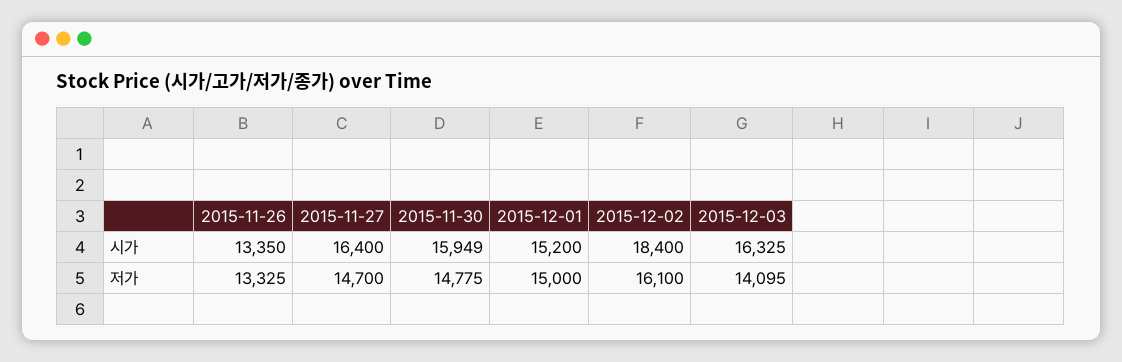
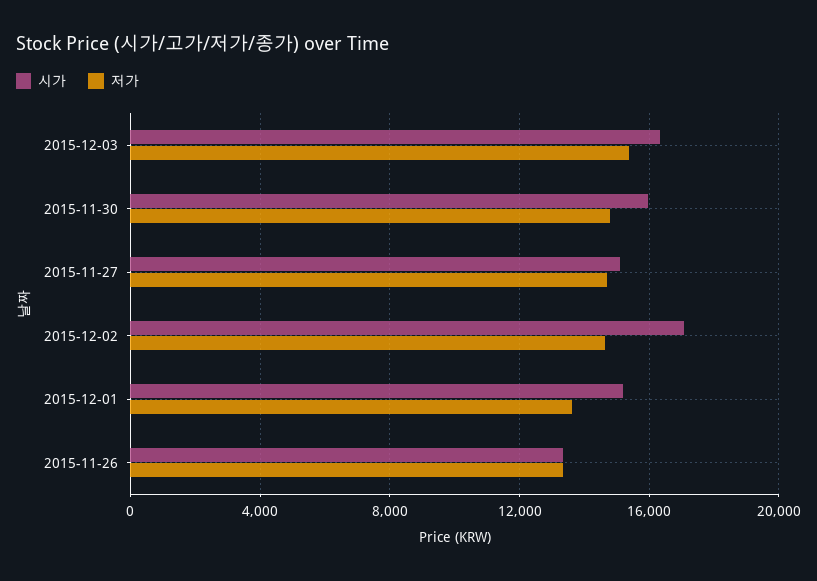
시가, 2015-11-27: 16400 -> 15000
시가, 2015-12-02: 18400 -> 17000
저가, 2015-12-01: 15000 -> 13500
저가, 2015-12-02: 16100 -> 14500
저가, 2015-12-03: 14095 -> 15500

